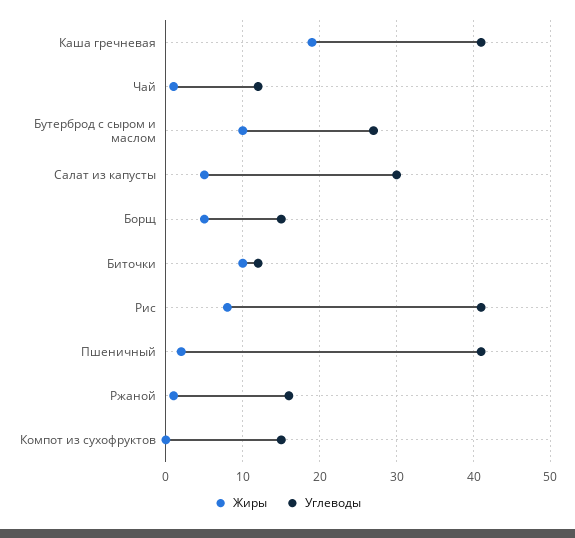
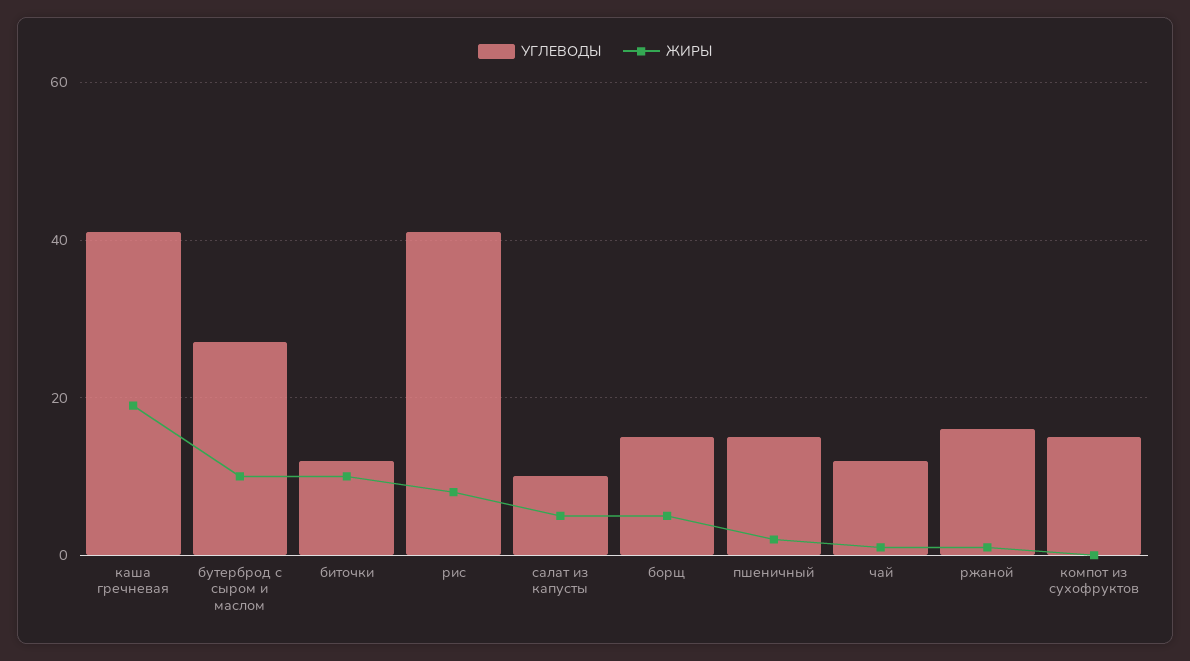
Углеводы, Салат из капусты: 30 -> 10
Углеводы, Пшеничный: 41 -> 15

